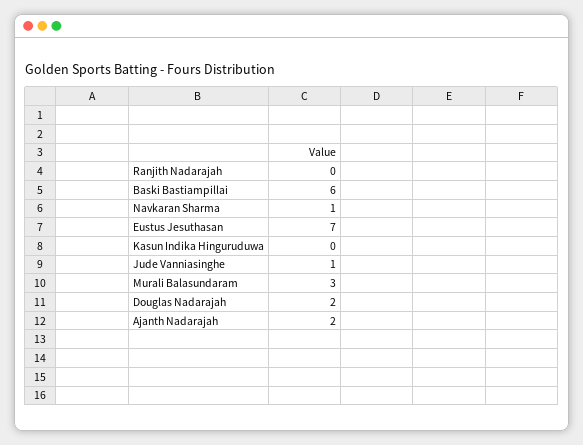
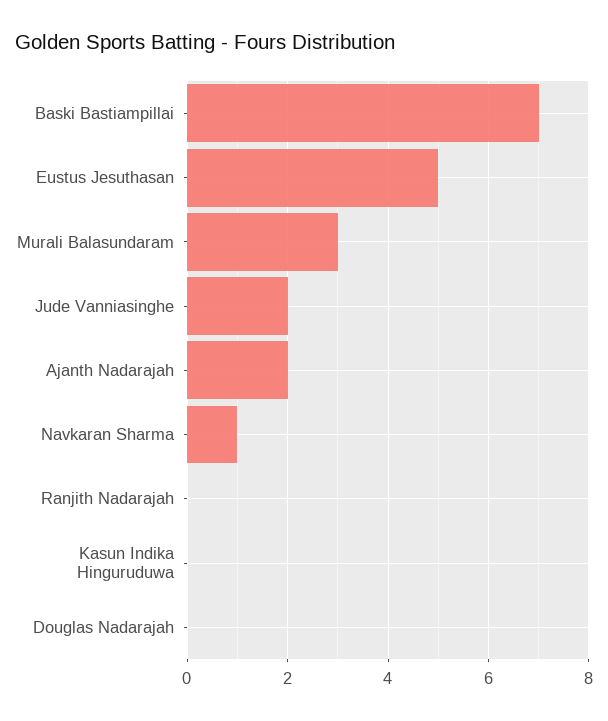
Baski Bastiampillai: 6 -> 7
Eustus Jesuthasan: 7 -> 5
Jude Vanniasinghe: 1 -> 2
Douglas Nadarajah: 2 -> 0

